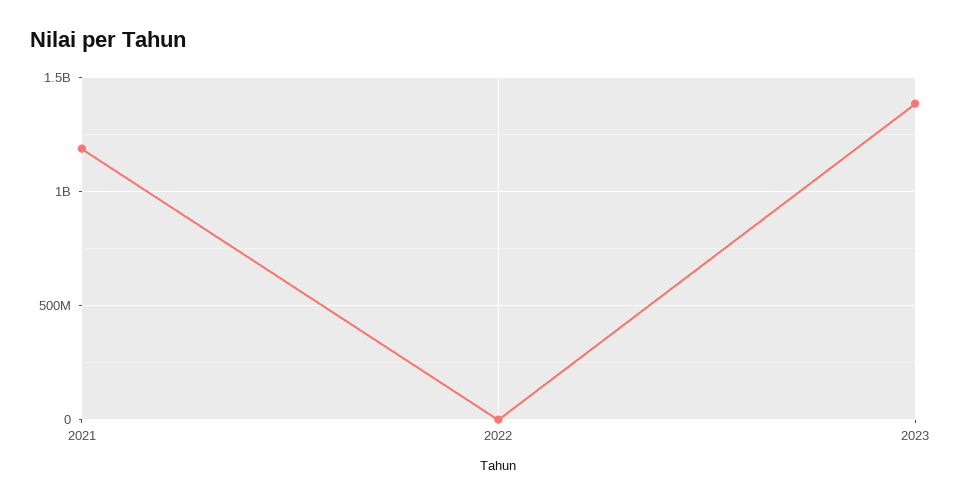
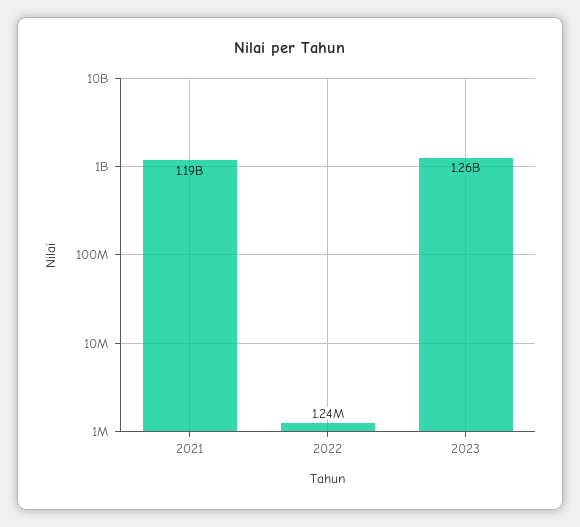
2023: 1400000000 -> 1260000000

